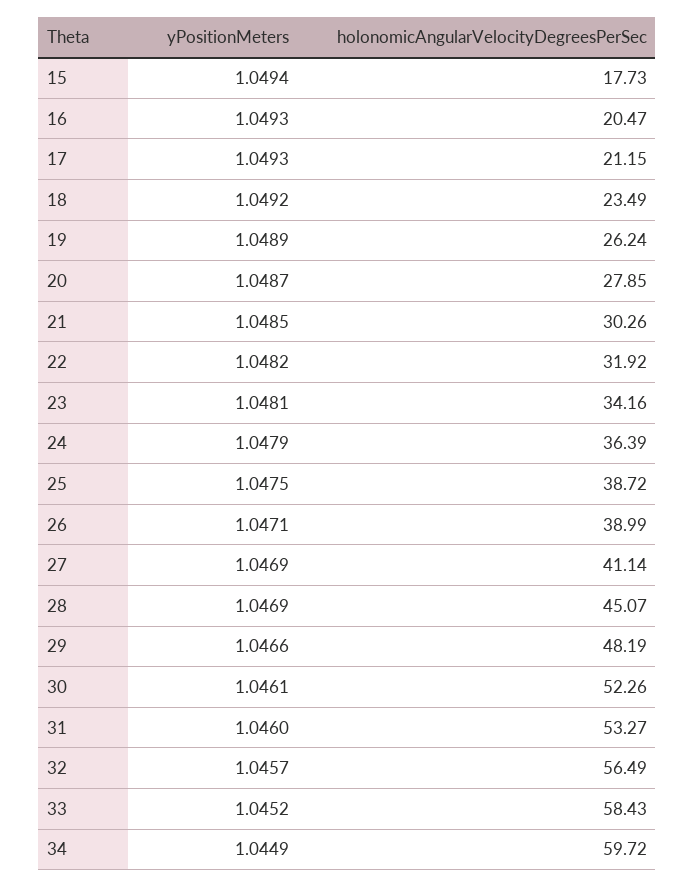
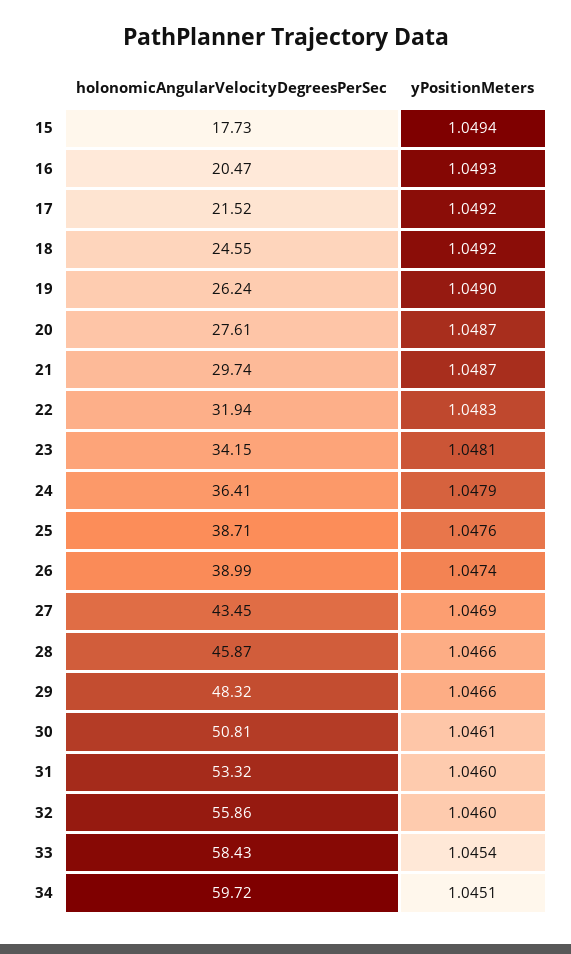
yPositionMeters, 17: 1.0493 -> 1.0492
holonomicAngularVelocityDegreesPerSec, 17: 21.15 -> 21.52
holonomicAngularVelocityDegreesPerSec, 18: 23.49 -> 24.55
yPositionMeters, 19: 1.0489 -> 1.049
holonomicAngularVelocityDegreesPerSec, 20: 27.85 -> 27.61
yPositionMeters, 21: 1.0485 -> 1.0487
holonomicAngularVelocityDegreesPerSec, 21: 30.26 -> 29.74
yPositionMeters, 22: 1.0482 -> 1.0483
holonomicAngularVelocityDegreesPerSec, 22: 31.92 -> 31.94
holonomicAngularVelocityDegreesPerSec, 23: 34.16 -> 34.15
holonomicAngularVelocityDegreesPerSec, 24: 36.39 -> 36.41
yPositionMeters, 25: 1.0475 -> 1.0476
holonomicAngularVelocityDegreesPerSec, 25: 38.72 -> 38.71
yPositionMeters, 26: 1.0471 -> 1.0474
holonomicAngularVelocityDegreesPerSec, 27: 41.14 -> 43.45
yPositionMeters, 28: 1.0469 -> 1.0466
holonomicAngularVelocityDegreesPerSec, 28: 45.07 -> 45.87
holonomicAngularVelocityDegreesPerSec, 29: 48.19 -> 48.32
holonomicAngularVelocityDegreesPerSec, 30: 52.26 -> 50.81
holonomicAngularVelocityDegreesPerSec, 31: 53.27 -> 53.32
yPositionMeters, 32: 1.0457 -> 1.046
holonomicAngularVelocityDegreesPerSec, 32: 56.49 -> 55.86
yPositionMeters, 33: 1.0452 -> 1.0454
yPositionMeters, 34: 1.0449 -> 1.0451

